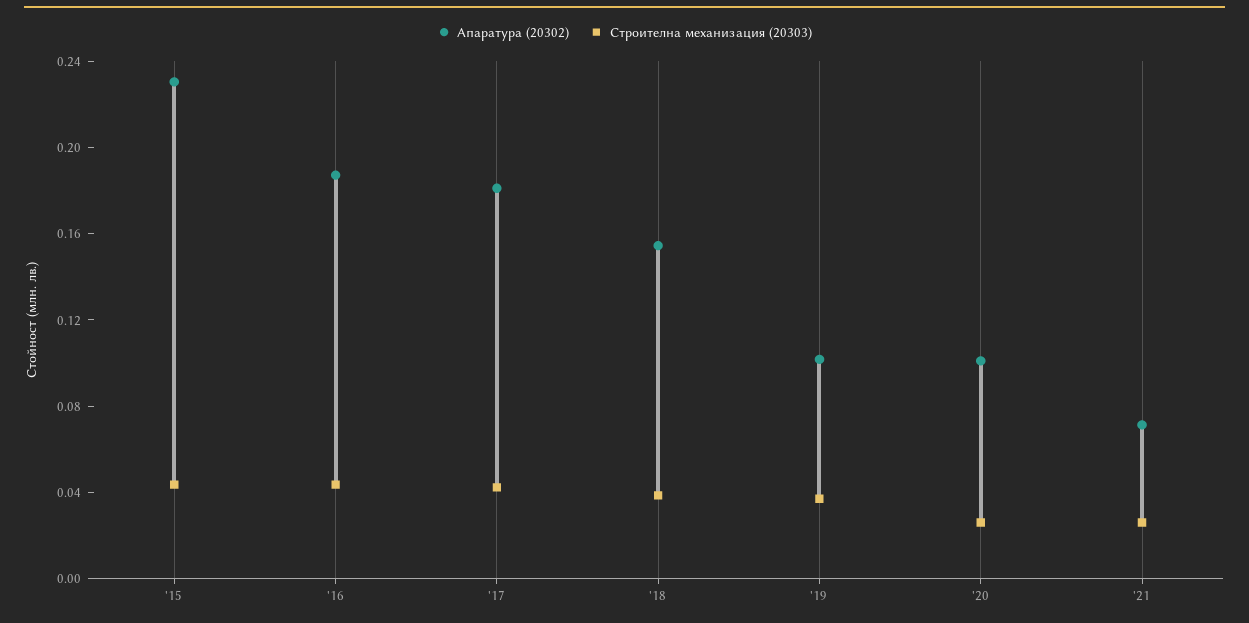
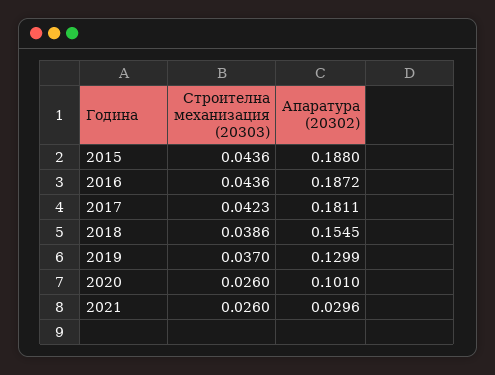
Апаратура (20302), '15: 0.23 -> 0.188
Апаратура (20302), '19: 0.1 -> 0.1299
Апаратура (20302), '21: 0.07 -> 0.0296

